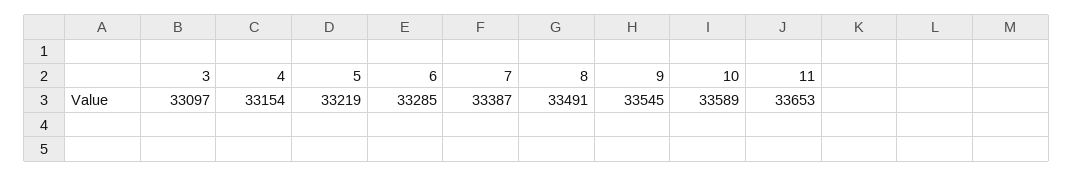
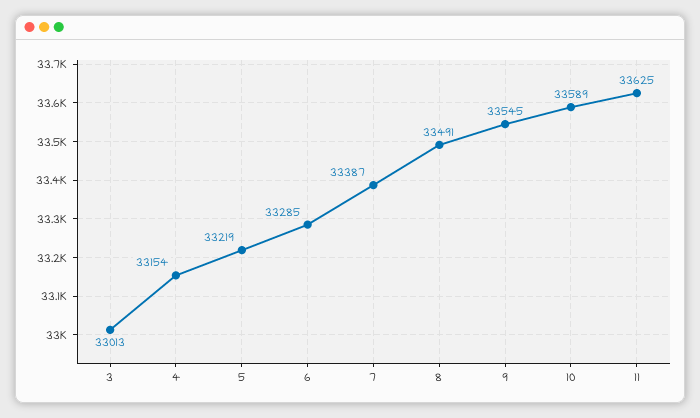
3: 33097 -> 33013
11: 33653 -> 33625

